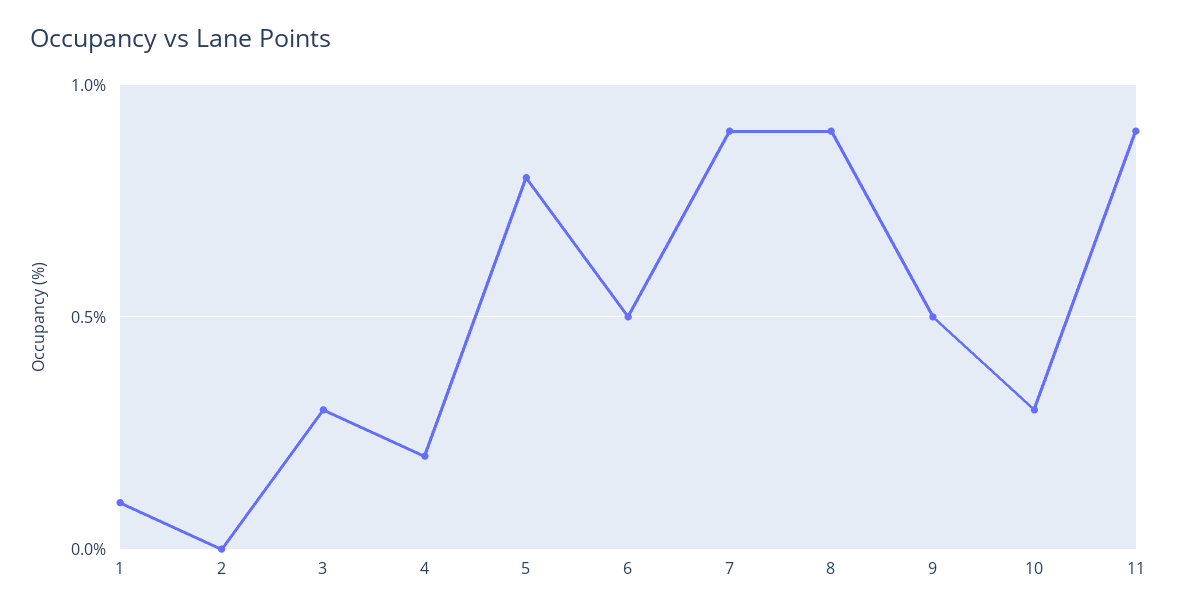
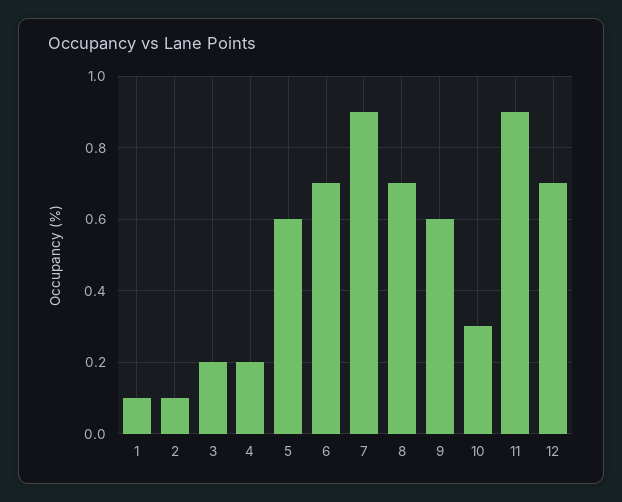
2: 0 -> 0.1
3: 0.3 -> 0.2
5: 0.8 -> 0.6
6: 0.5 -> 0.7
8: 0.9 -> 0.7
9: 0.5 -> 0.6
12: none -> 0.7

